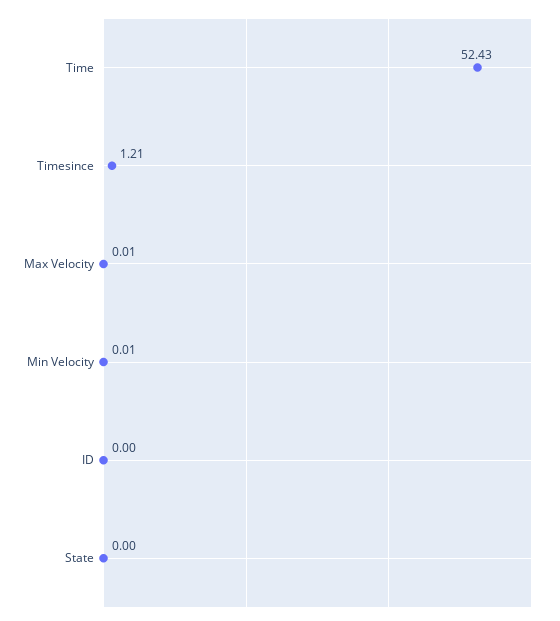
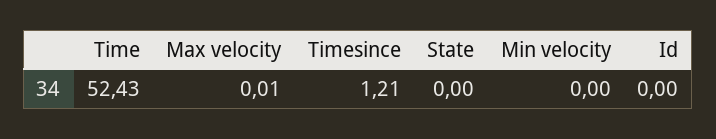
Min Velocity: 0.01 -> 0

